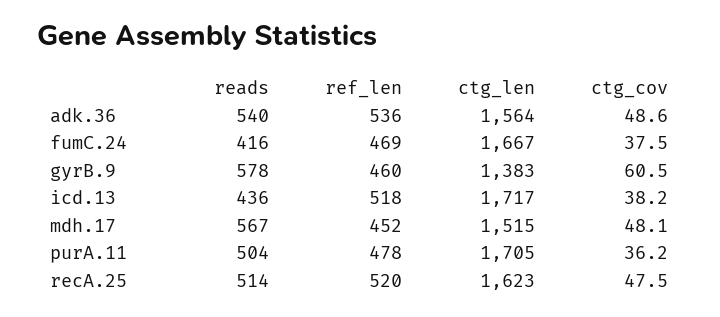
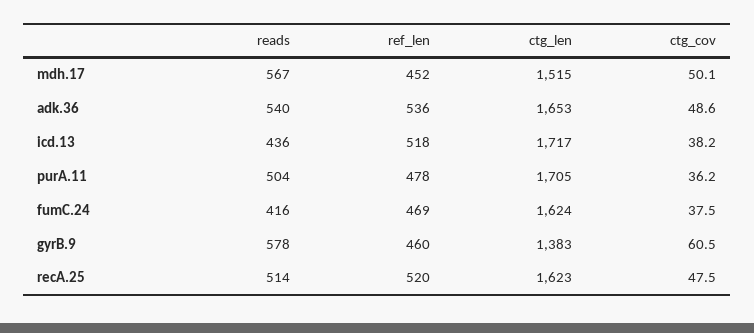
ctg_len, adk.36: 1564 -> 1653
ctg_len, fumC.24: 1667 -> 1624
ctg_cov, mdh.17: 48.1 -> 50.1

